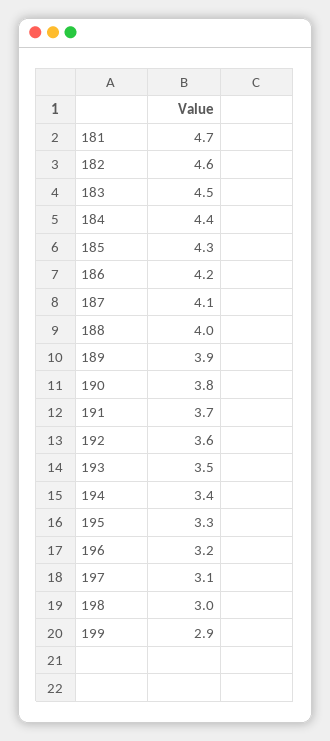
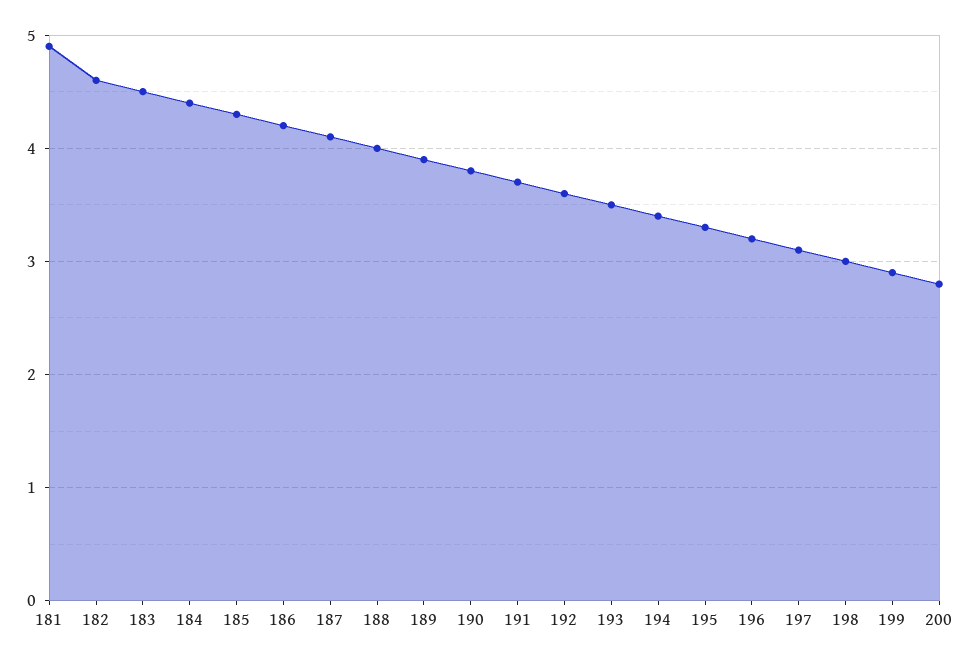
181: 4.7 -> 4.9
200: none -> 2.8

